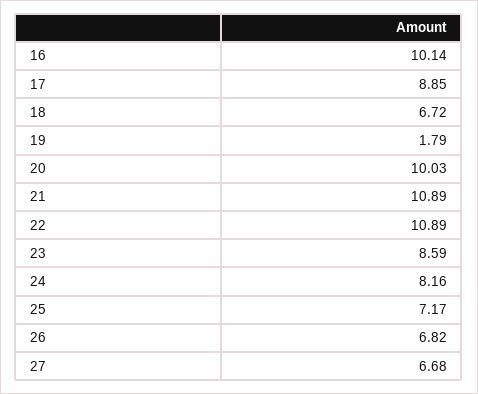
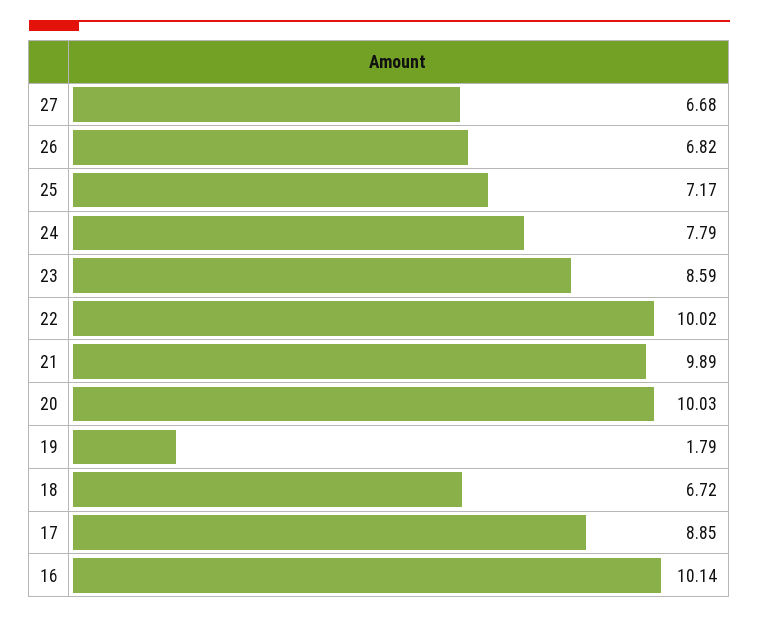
21: 10.89 -> 9.89
22: 10.89 -> 10.02
24: 8.16 -> 7.79

